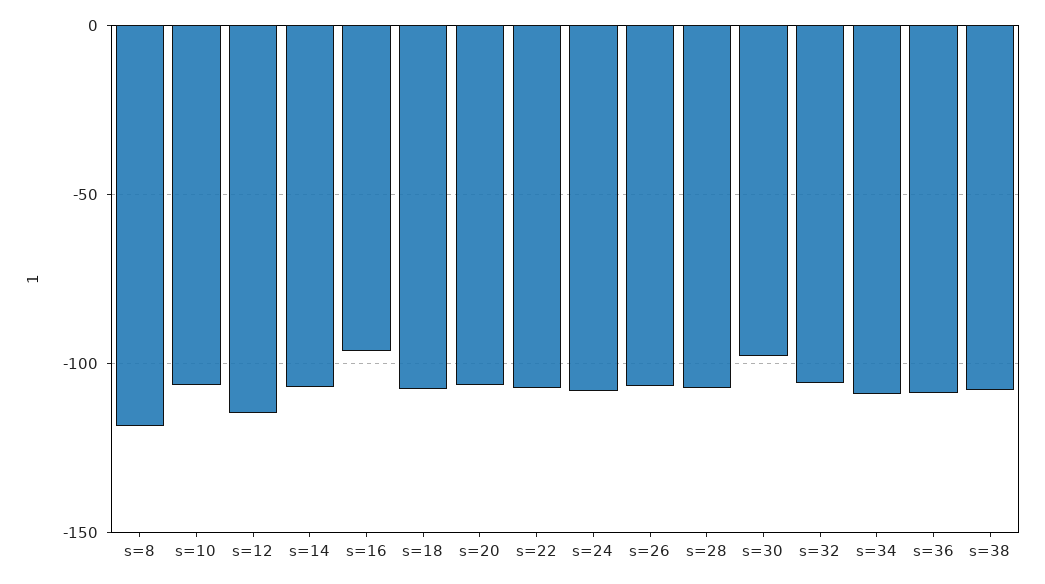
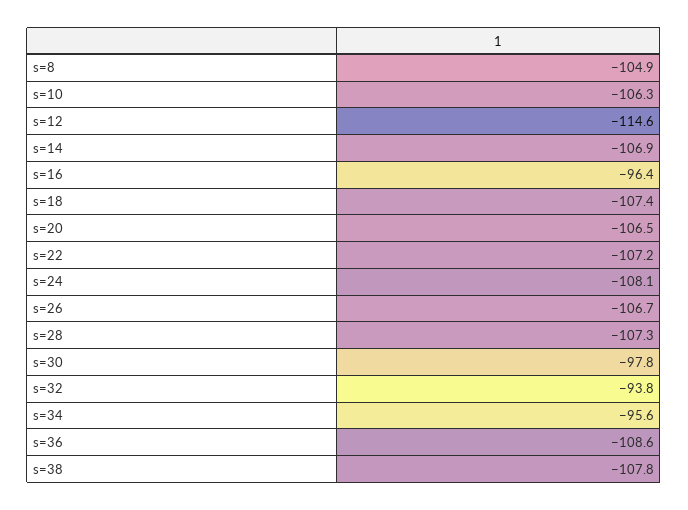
s=8: -120 -> -104.9
s=32: -105 -> -93.8
s=34: -110 -> -95.6

